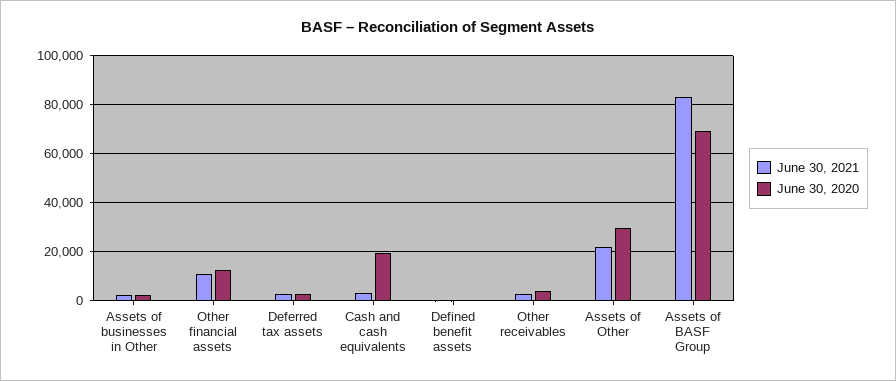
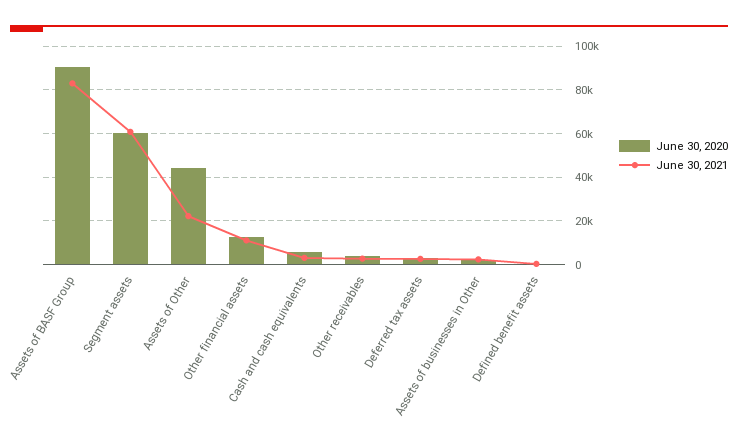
June 30, 2020, Cash and cash equivalents: 20000 -> 5000
June 30, 2020, Assets of Other: 30000 -> 45000
June 30, 2020, Assets of BASF Group: 70000 -> 90000
June 30, 2020, Segment assets: none -> 60000
June 30, 2021, Segment assets: none -> 60000

